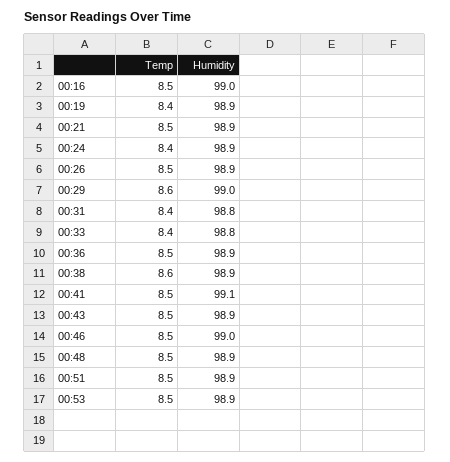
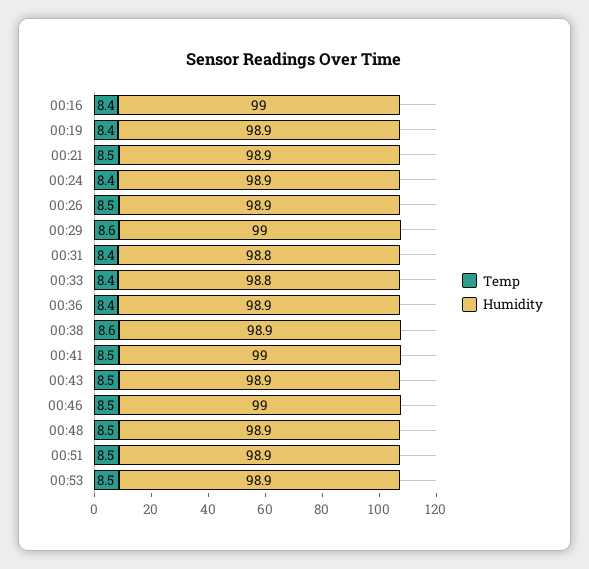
Temp, 00:16: 8.5 -> 8.4
Temp, 00:36: 8.5 -> 8.4
Humidity, 00:41: 99.1 -> 99

